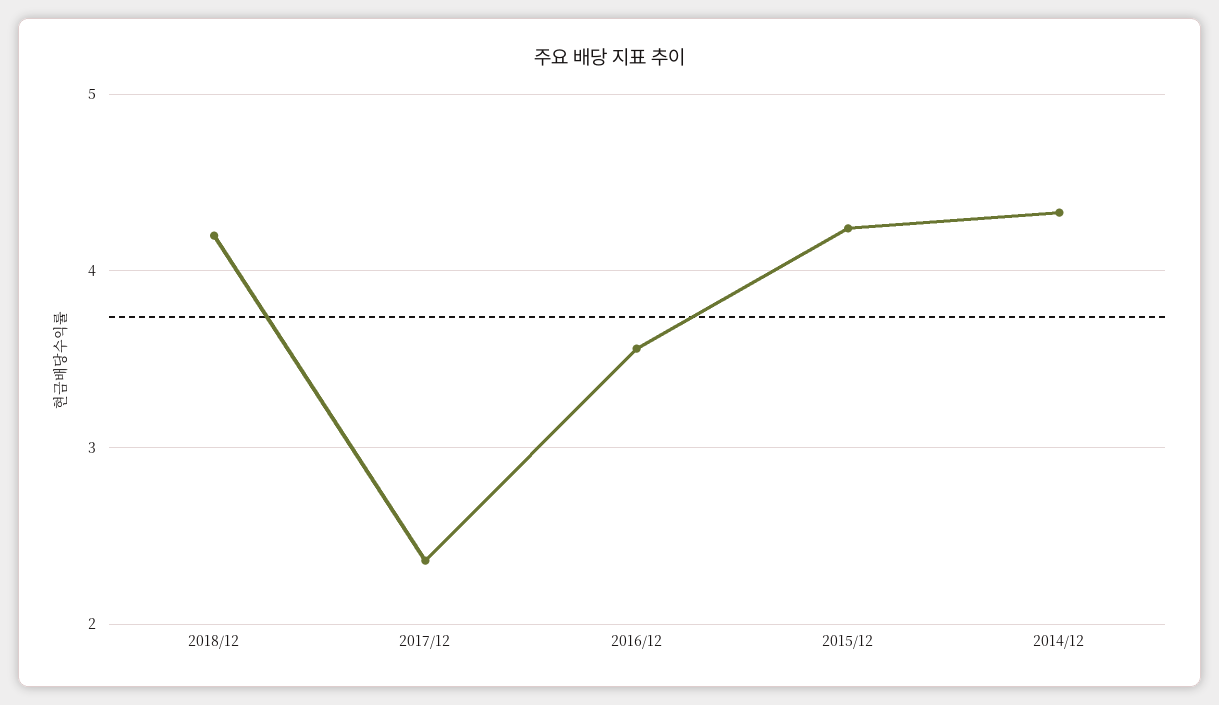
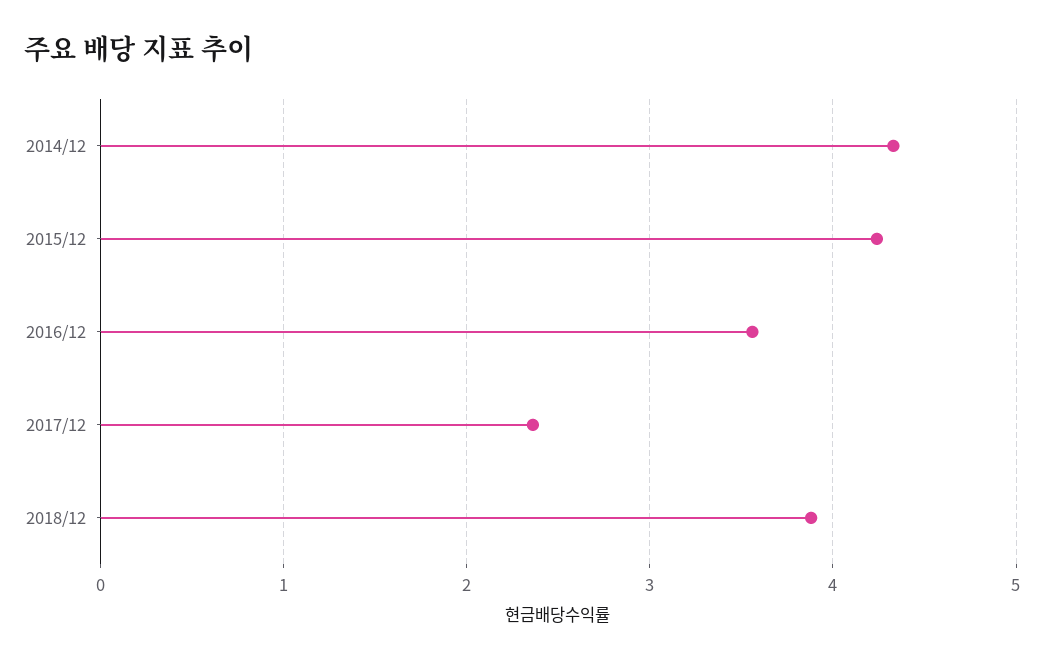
2018/12: 4.2 -> 3.9

